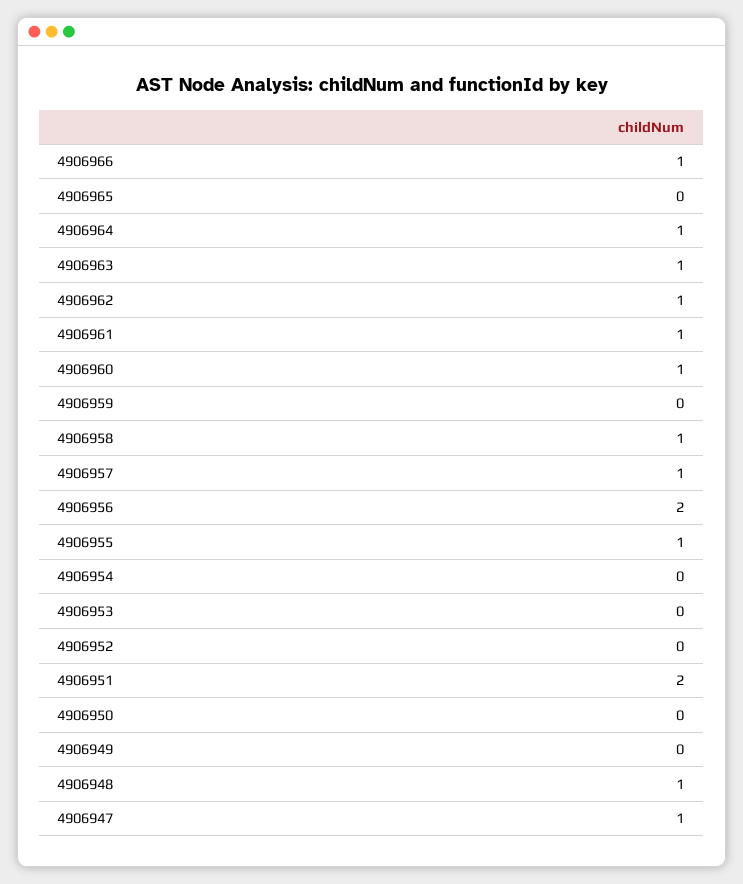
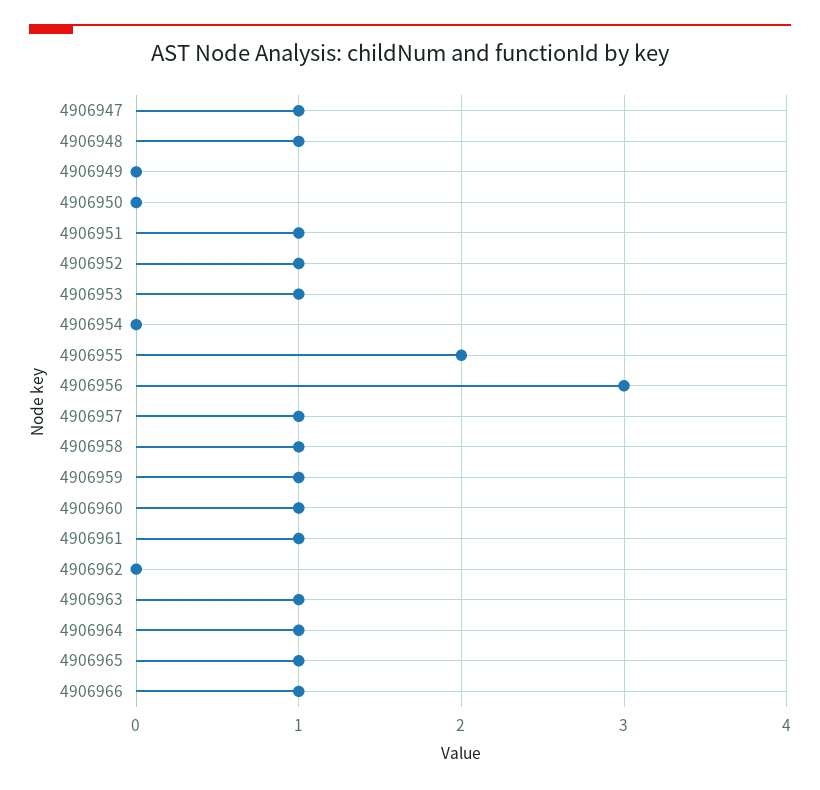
4906965: 0 -> 1
4906962: 1 -> 0
4906959: 0 -> 1
4906956: 2 -> 3
4906955: 1 -> 2
4906953: 0 -> 1
4906952: 0 -> 1
4906951: 2 -> 1

